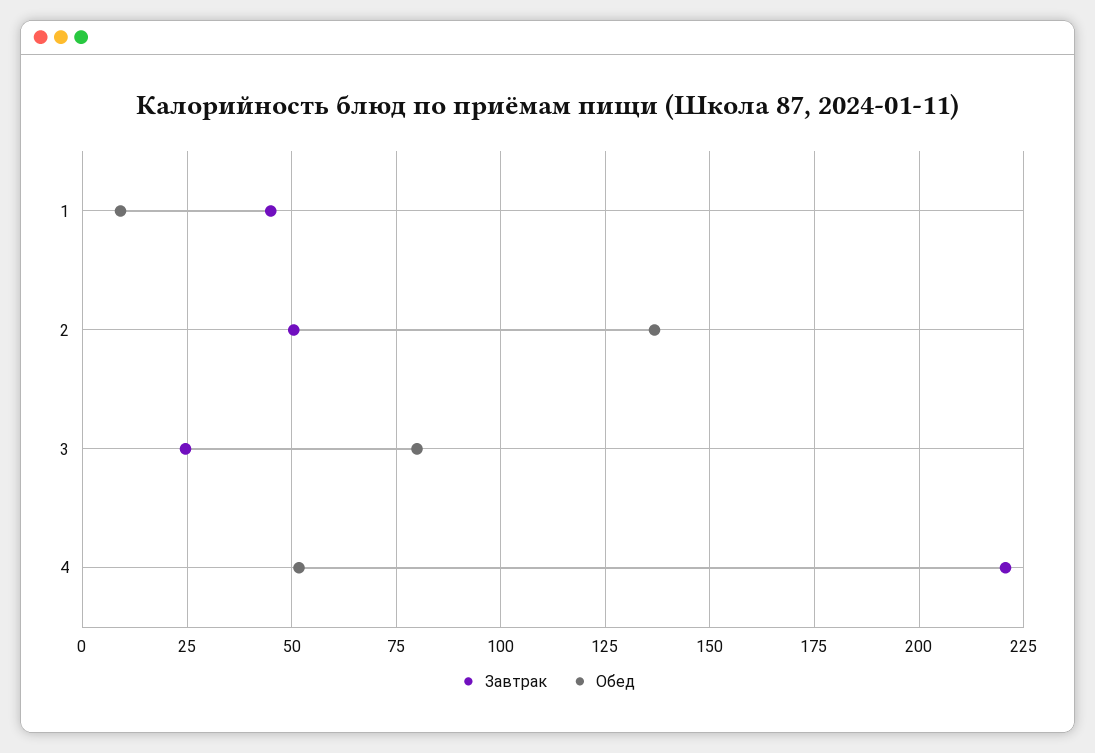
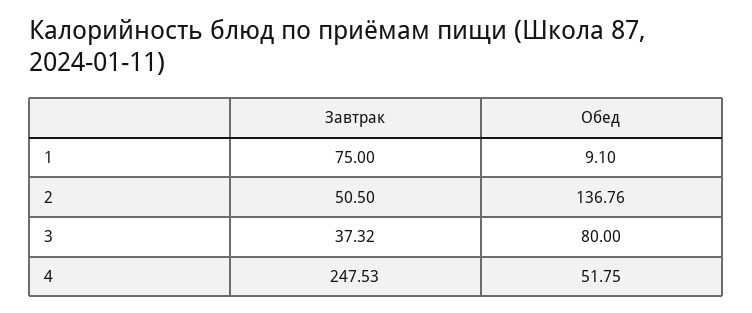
Завтрак, 1: 45 -> 75
Завтрак, 3: 25 -> 37.32
Завтрак, 4: 220 -> 247.53

